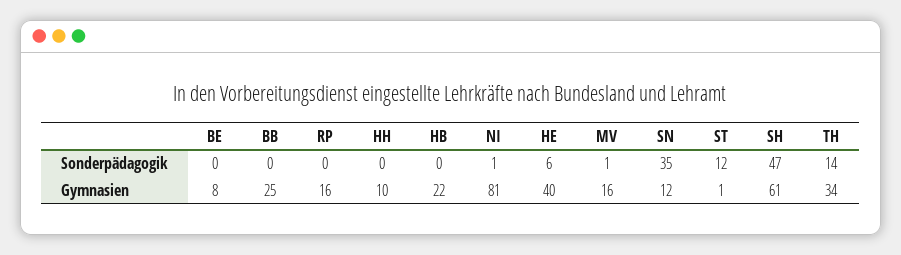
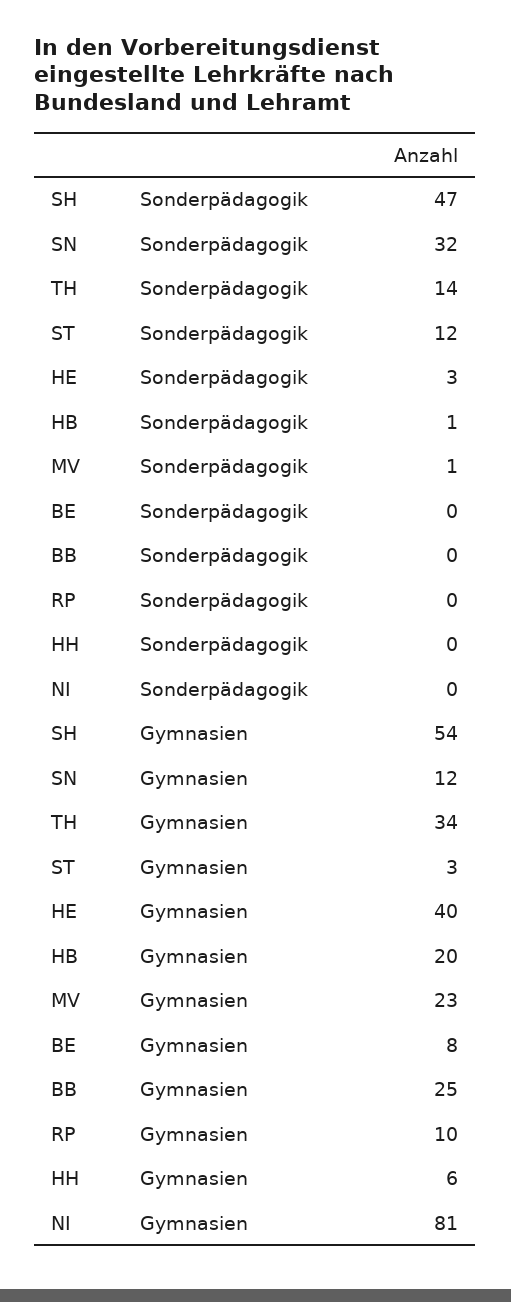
HB, Sonderpädagogik: 0 -> 1
NI, Sonderpädagogik: 1 -> 0
HE, Sonderpädagogik: 6 -> 3
SN, Sonderpädagogik: 35 -> 32
RP, Gymnasien: 16 -> 10
HH, Gymnasien: 10 -> 6
HB, Gymnasien: 22 -> 20
MV, Gymnasien: 16 -> 23
ST, Gymnasien: 1 -> 3
SH, Gymnasien: 61 -> 54

